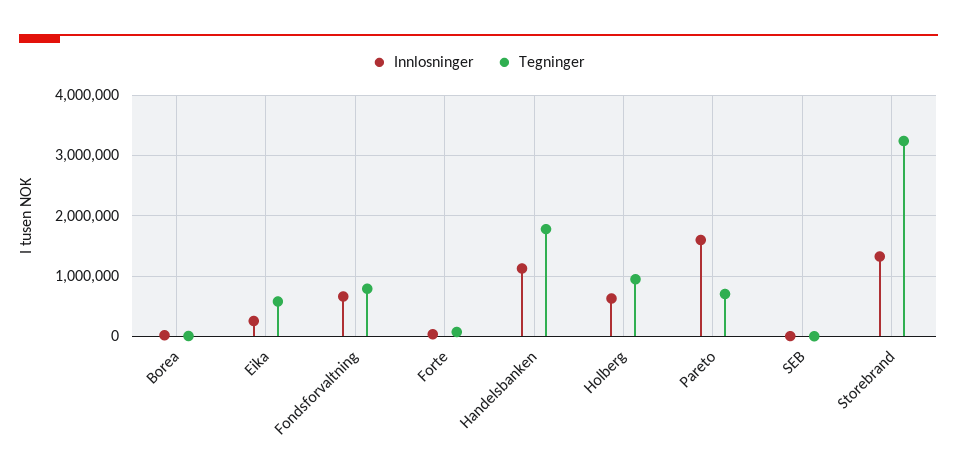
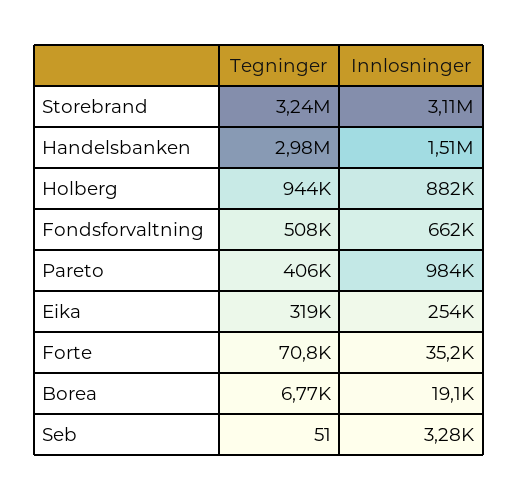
Tegninger, Eika: 600000 -> 319000
Tegninger, Fondsforvaltning: 800000 -> 508000
Innlosninger, Handelsbanken: 1100000 -> 1510000
Tegninger, Handelsbanken: 1800000 -> 2980000
Innlosninger, Holberg: 600000 -> 882000
Innlosninger, Pareto: 1600000 -> 984000
Tegninger, Pareto: 700000 -> 406000
Innlosninger, Storebrand: 1300000 -> 3110000

